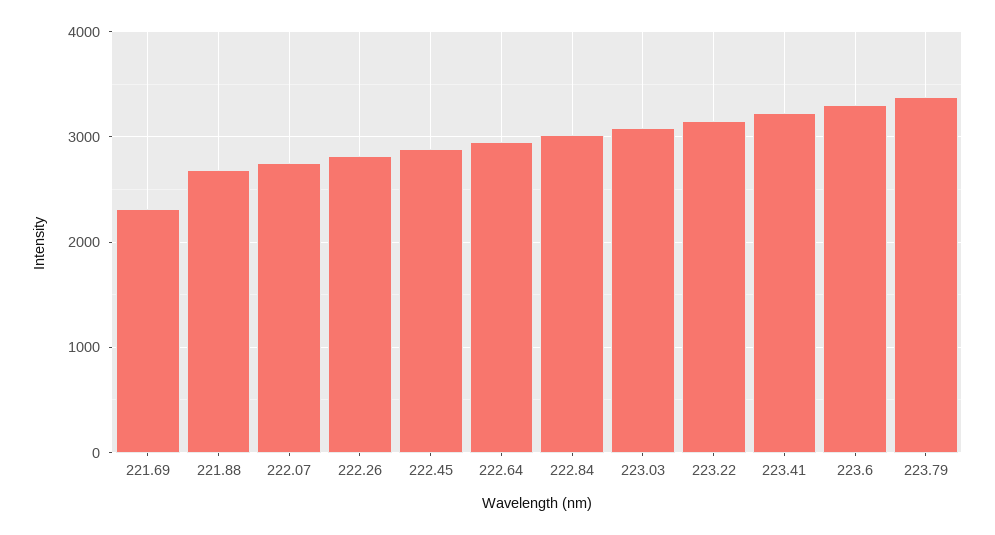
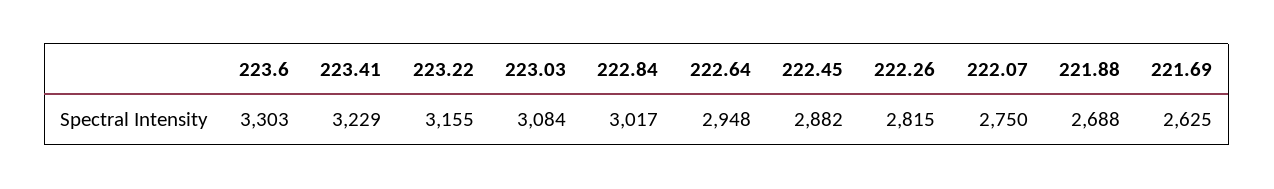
221.69: 2300 -> 2625
223.79: 3400 -> none

